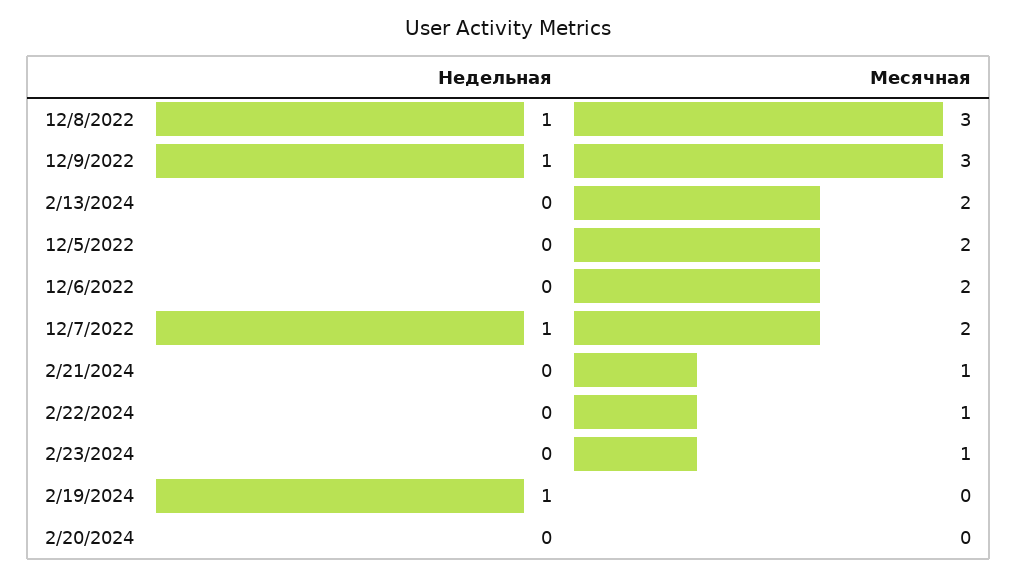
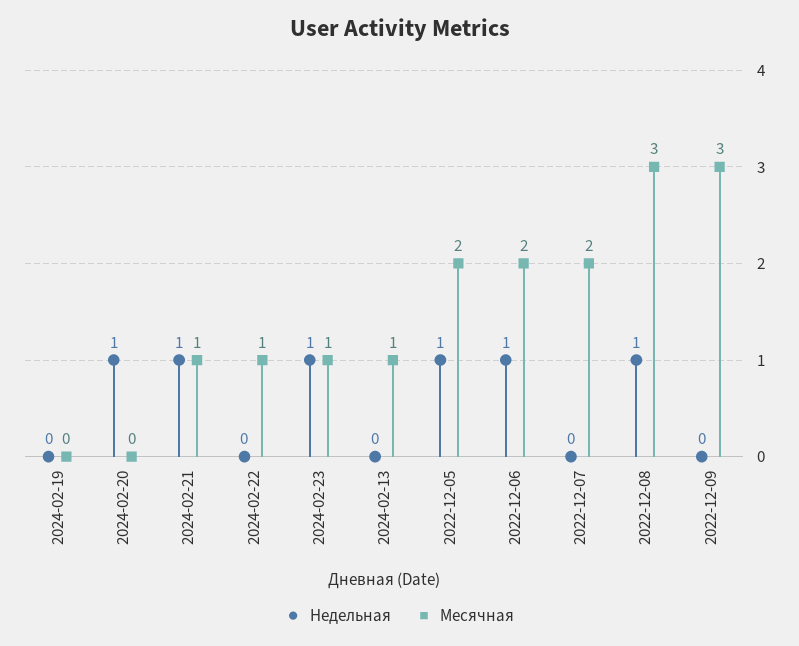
Недельная, 12/9/2022: 1 -> 0
Месячная, 2/13/2024: 2 -> 1
Недельная, 12/5/2022: 0 -> 1
Недельная, 12/6/2022: 0 -> 1
Недельная, 12/7/2022: 1 -> 0
Недельная, 2/21/2024: 0 -> 1
Недельная, 2/23/2024: 0 -> 1
Недельная, 2/19/2024: 1 -> 0
Недельная, 2/20/2024: 0 -> 1

